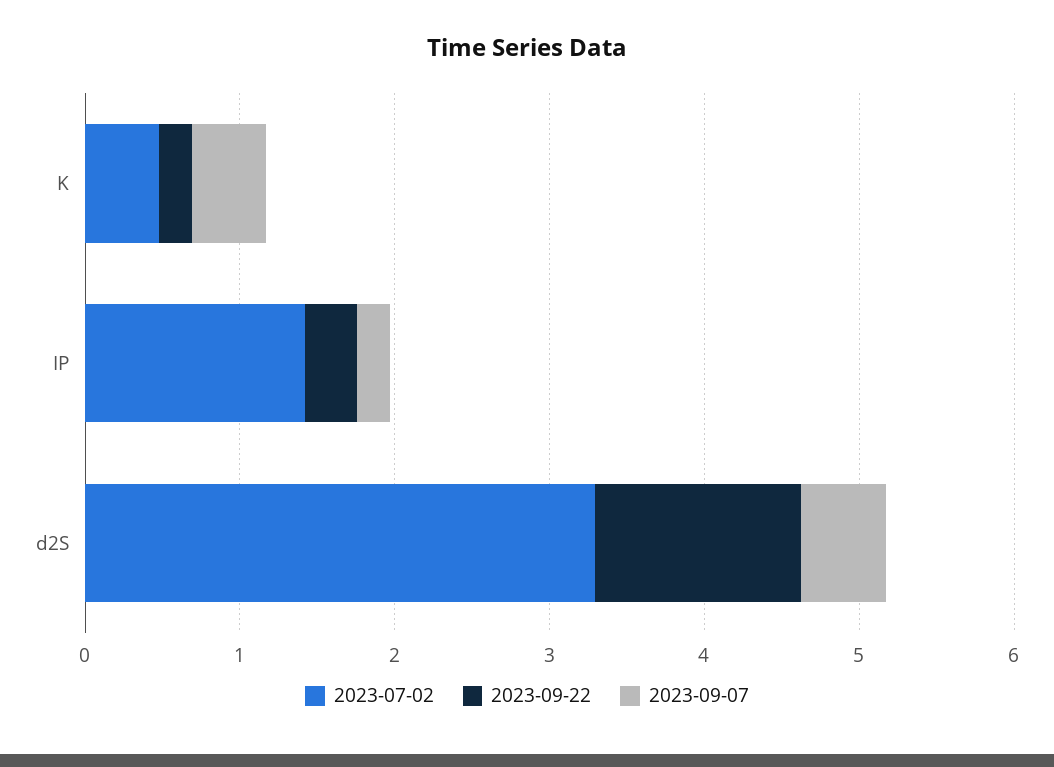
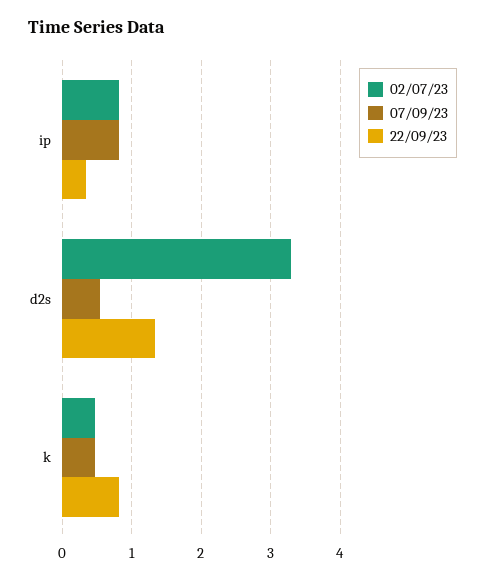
2023-09-22, K: 0.2 -> 0.8
2023-07-02, IP: 1.4 -> 0.8
2023-09-07, IP: 0.2 -> 0.8

